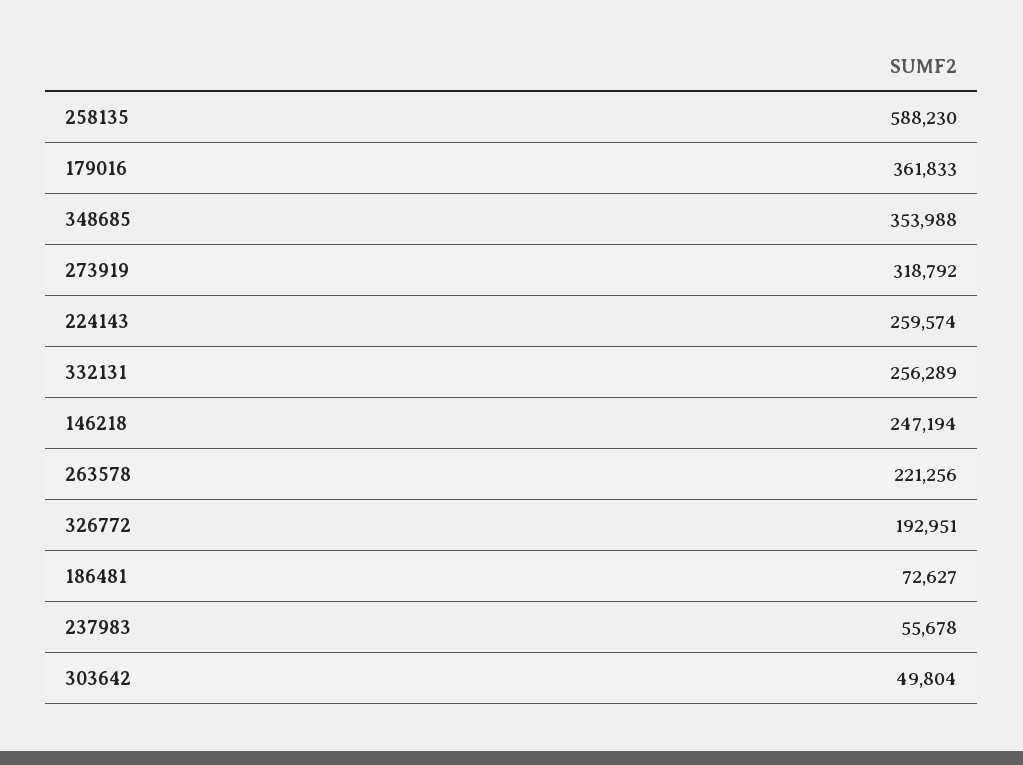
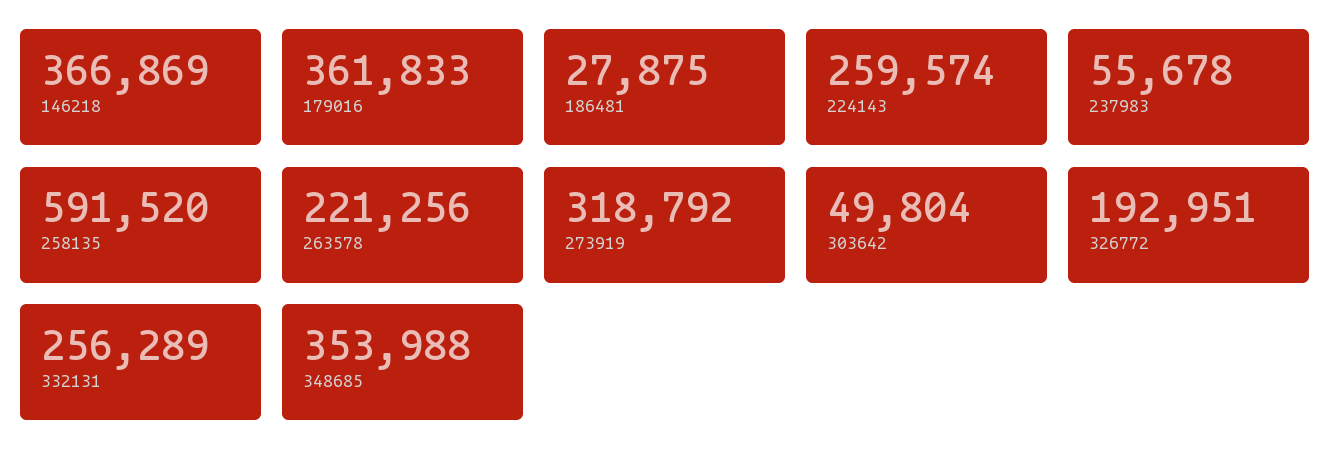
258135: 588230 -> 591520
146218: 247194 -> 366869
186481: 72627 -> 27875

